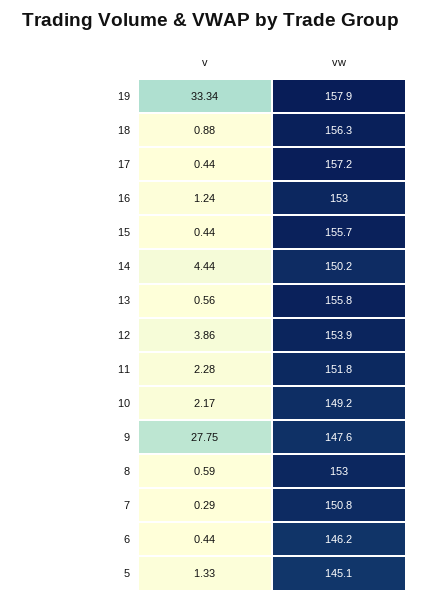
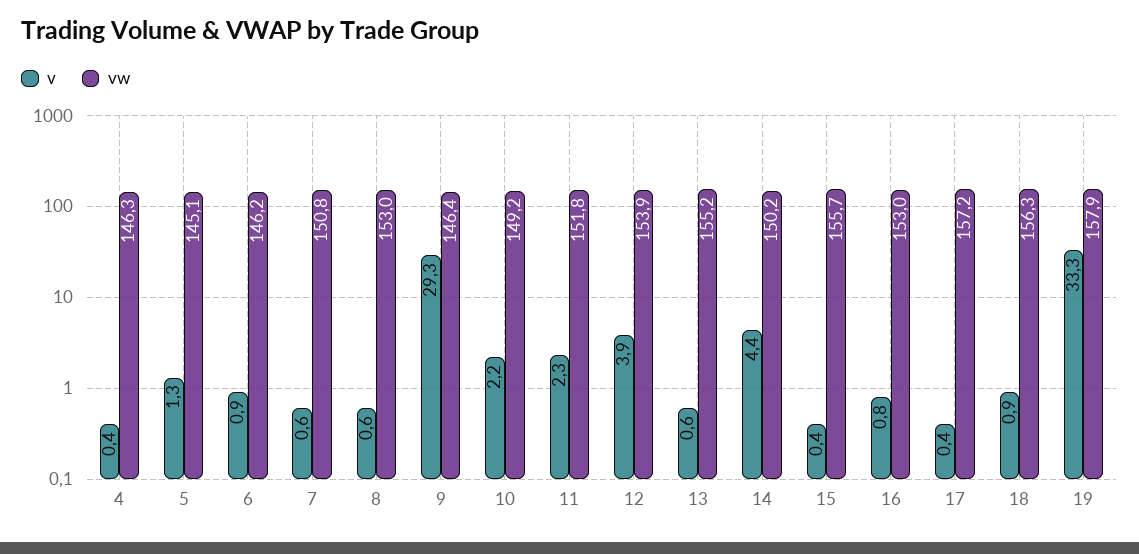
v, 16: 1.24 -> 0.8
vw, 13: 155.8 -> 155.2
v, 9: 27.75 -> 29.3
vw, 9: 147.6 -> 146.4
v, 7: 0.29 -> 0.6
v, 6: 0.44 -> 0.9
v, 4: none -> 0.4
vw, 4: none -> 146.3

